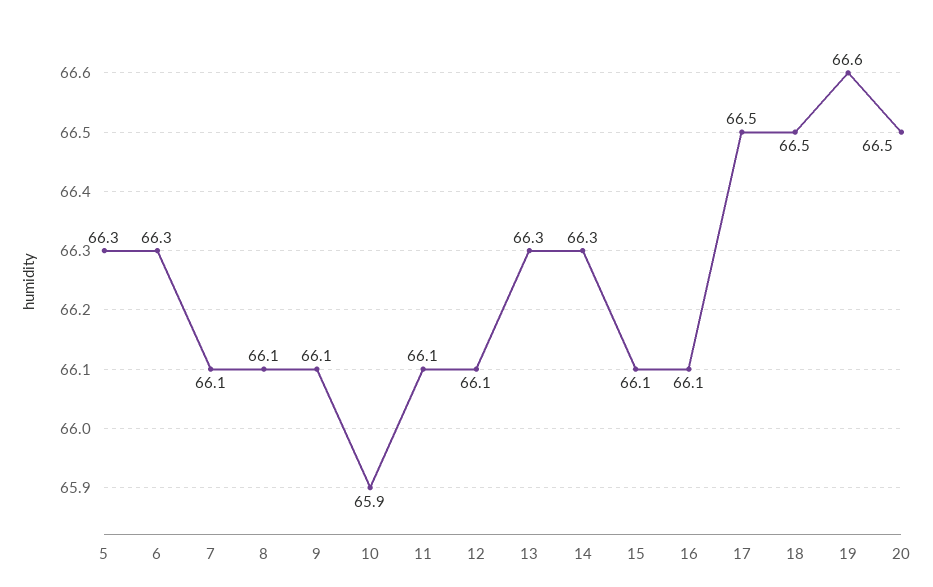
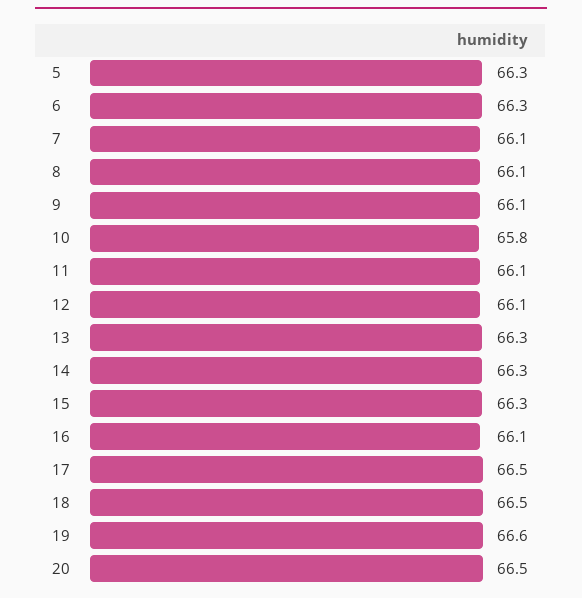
10: 65.9 -> 65.8
15: 66.1 -> 66.3

